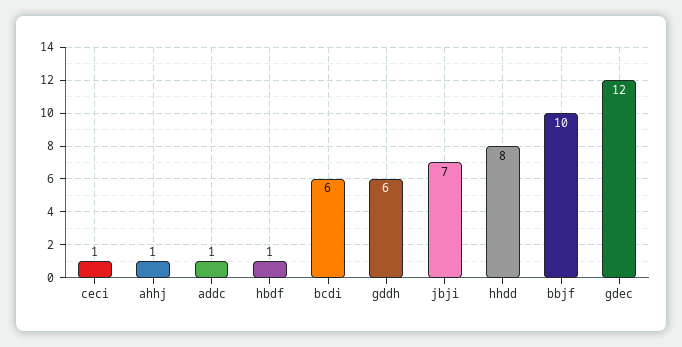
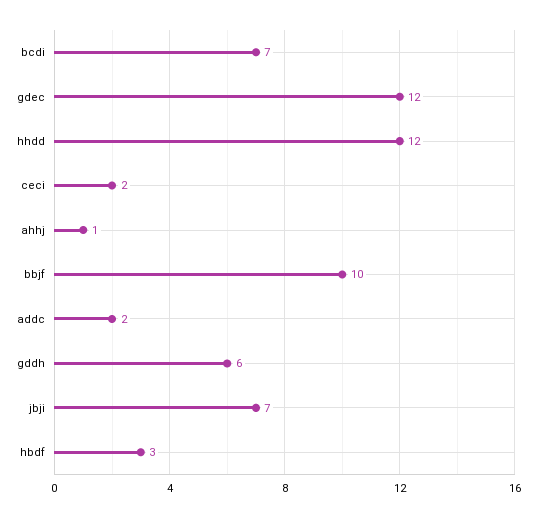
ceci: 1 -> 2
addc: 1 -> 2
hbdf: 1 -> 3
bcdi: 6 -> 7
hhdd: 8 -> 12

